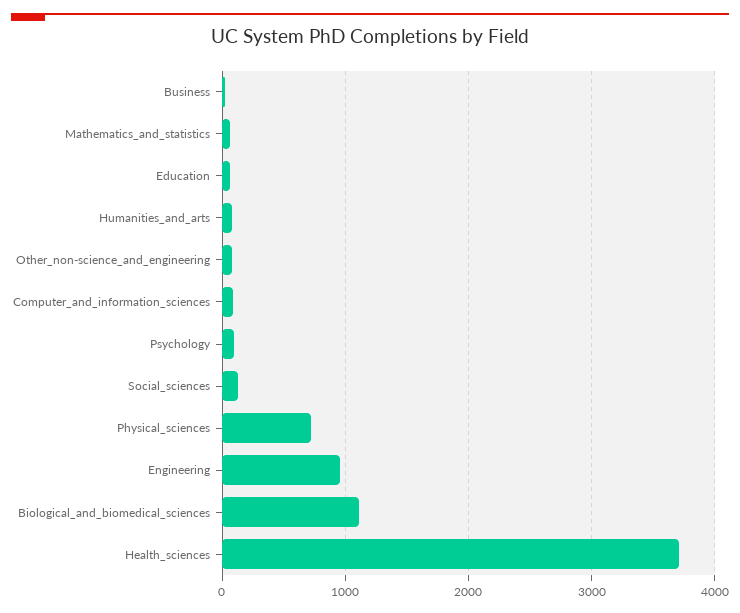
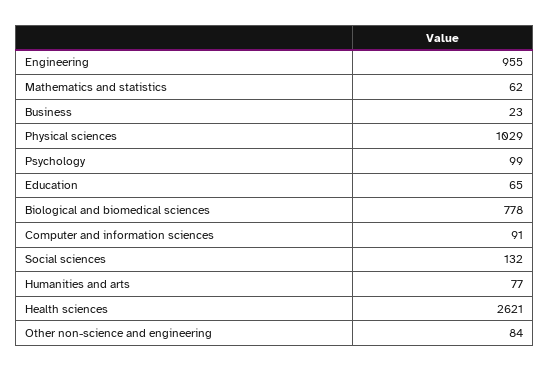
Physical_sciences: 700 -> 1029
Biological_and_biomedical_sciences: 1100 -> 778
Health_sciences: 3700 -> 2621

